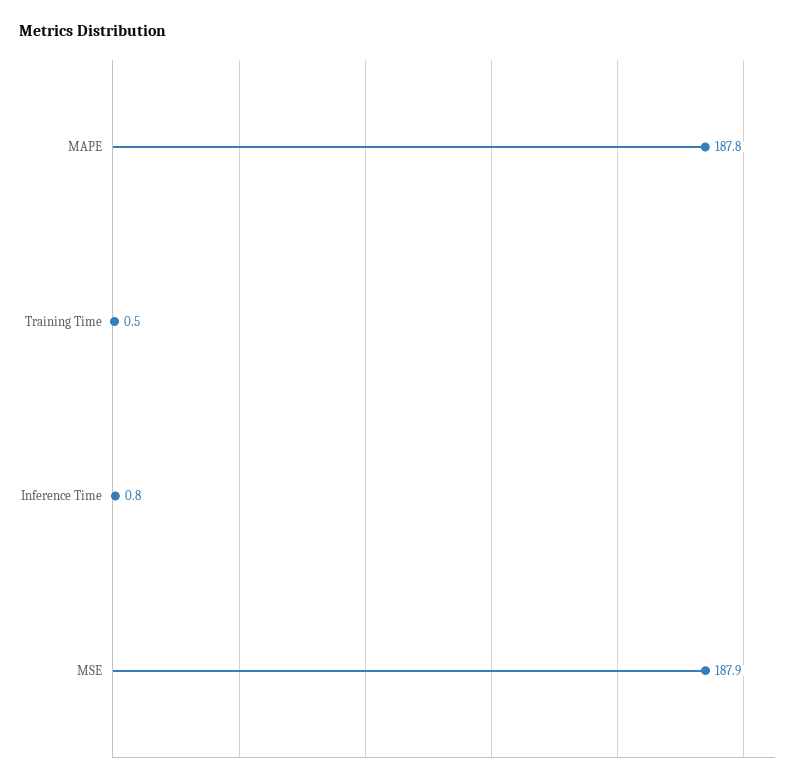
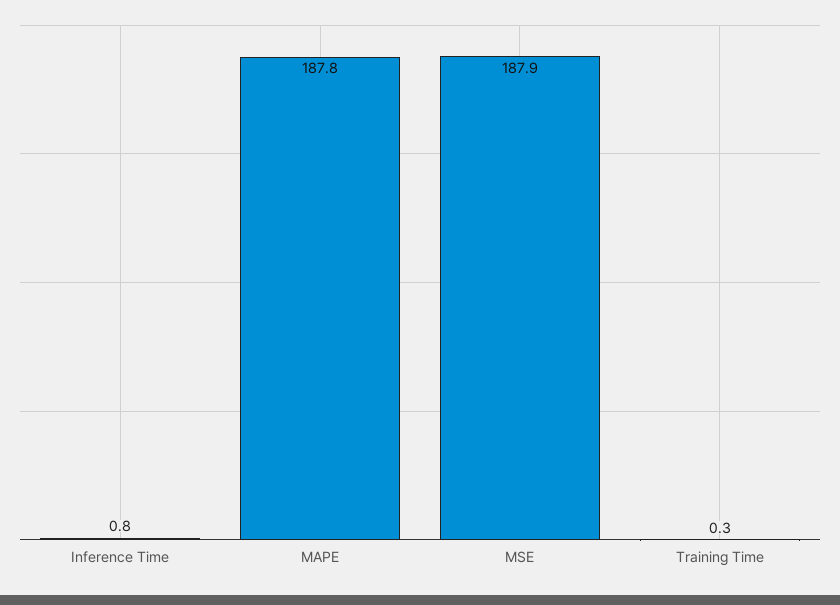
Training Time: 0.5 -> 0.3

